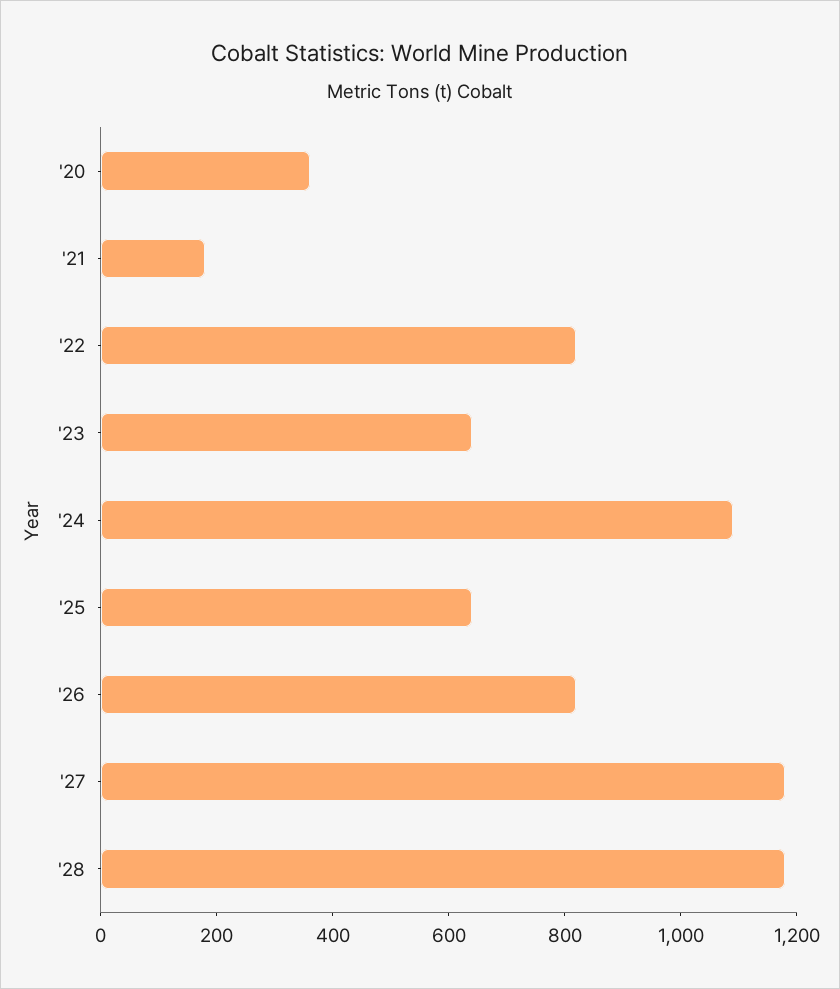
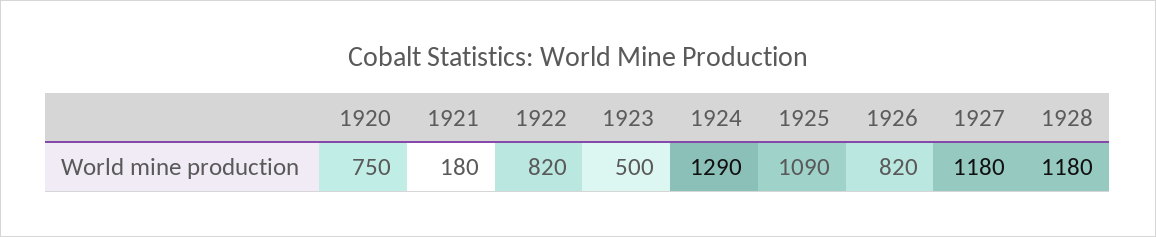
'20: 350 -> 750
'23: 650 -> 500
'24: 1100 -> 1290
'25: 650 -> 1090

